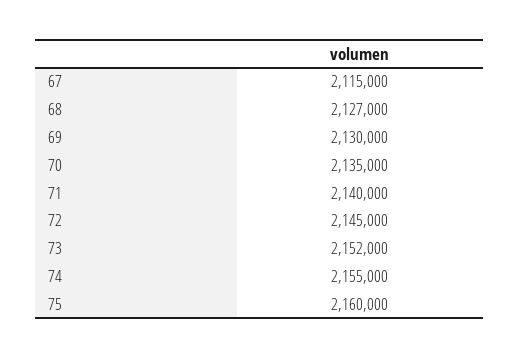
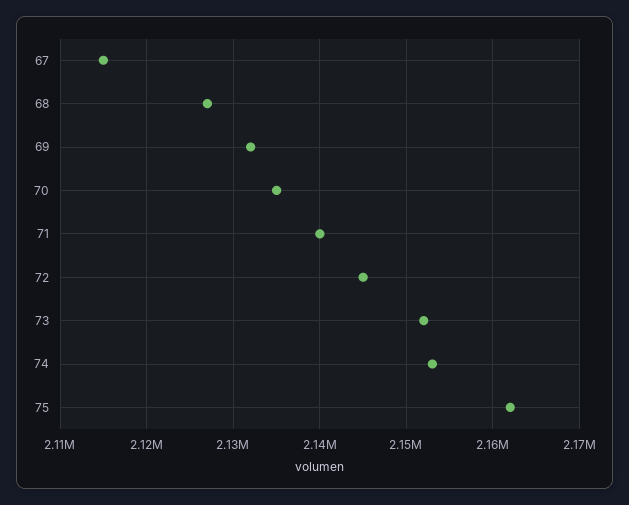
69: 2130000 -> 2132000
74: 2155000 -> 2153000
75: 2160000 -> 2162000

